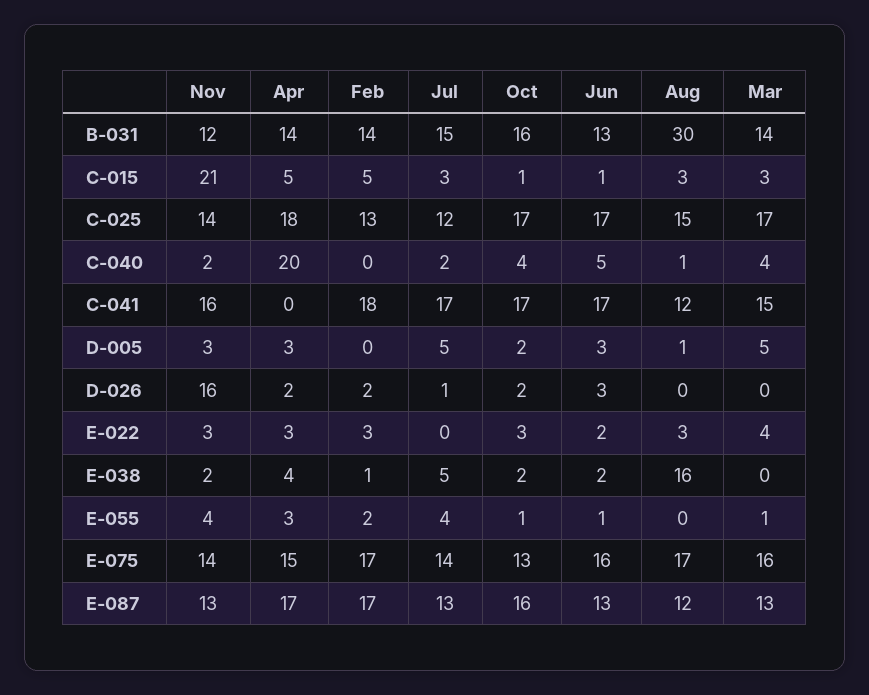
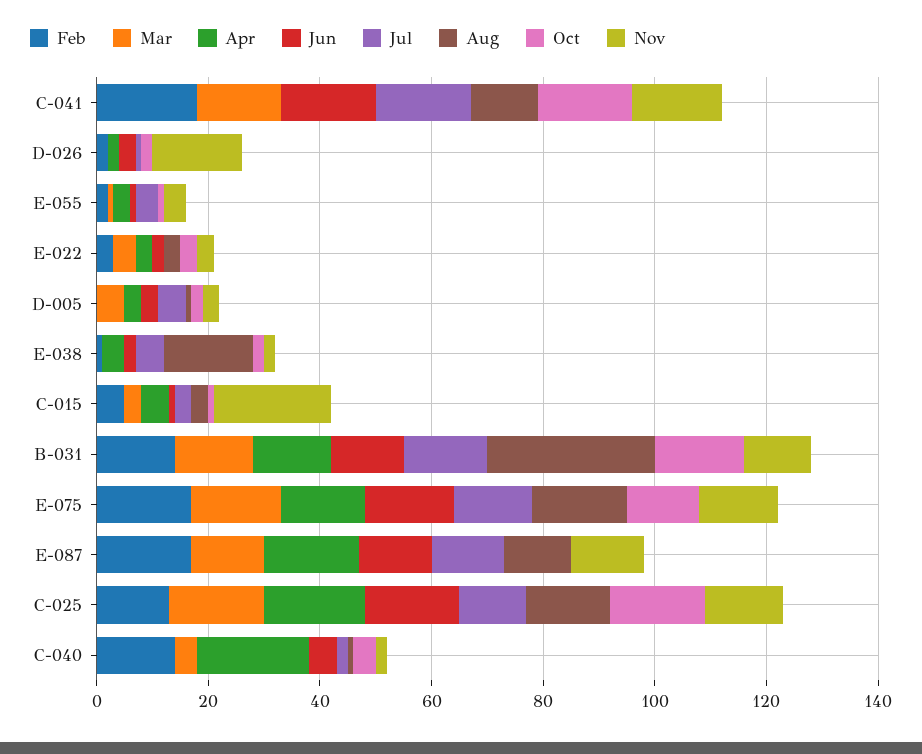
Feb, C-040: 0 -> 15
Oct, E-087: 16 -> 0

